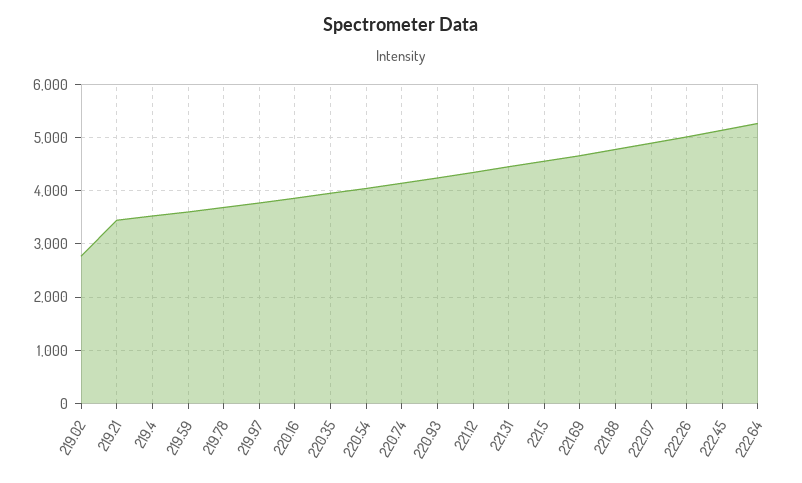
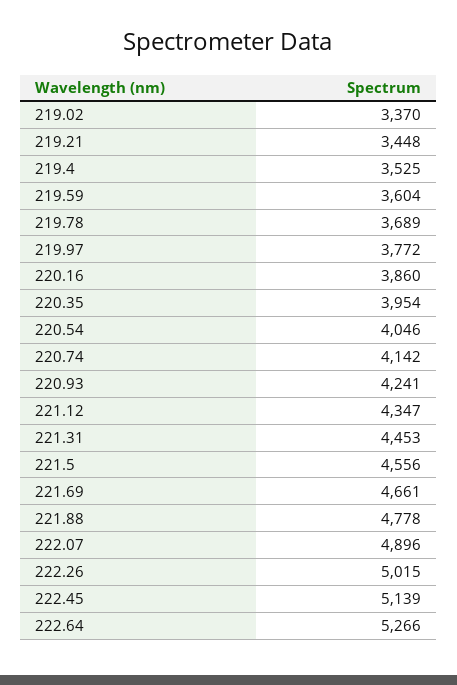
219.02: 2800 -> 3370

